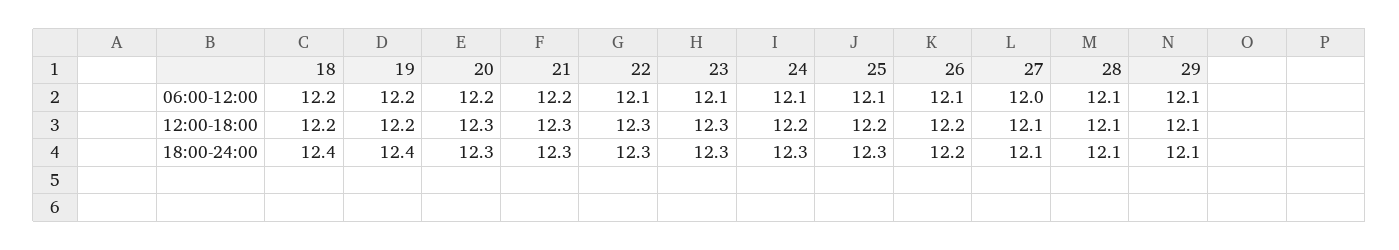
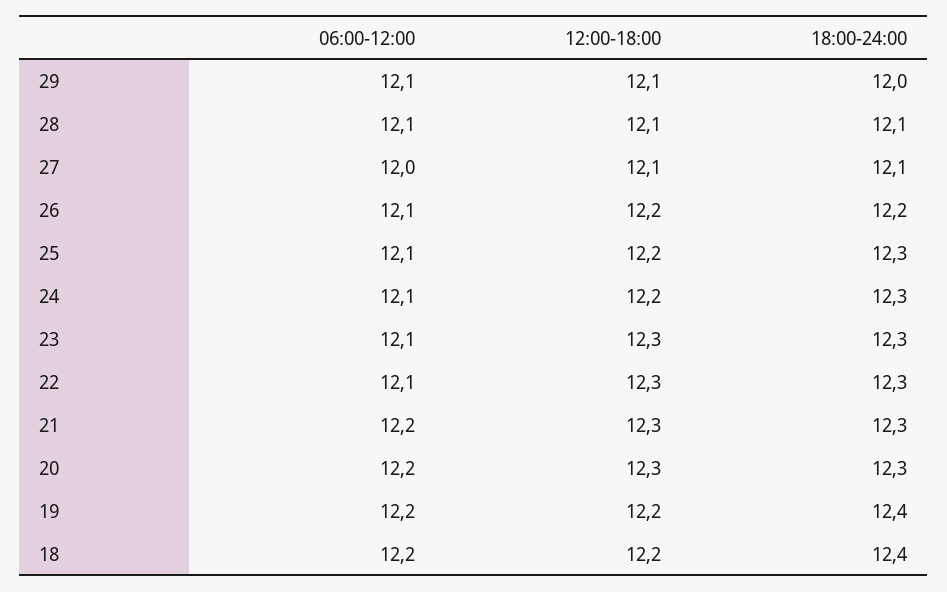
29, 18:00-24:00: 12.1 -> 12

